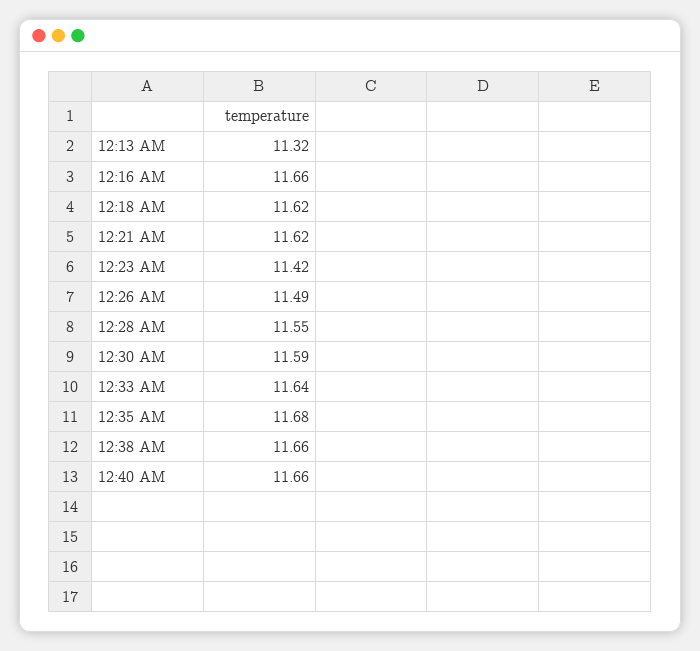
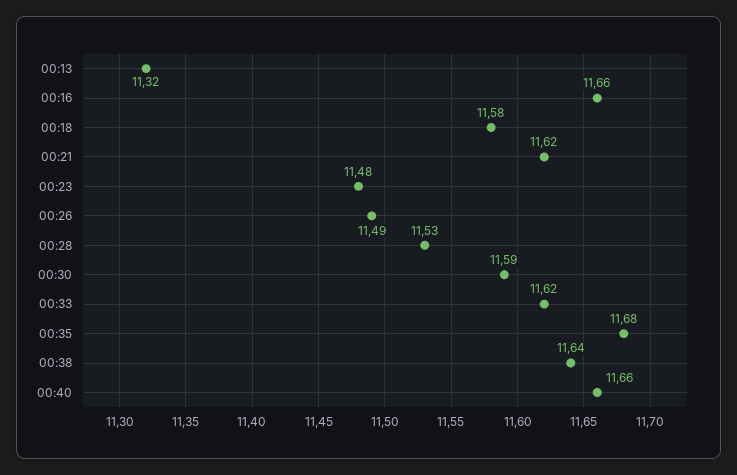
12:18 AM: 11.62 -> 11.58
12:23 AM: 11.42 -> 11.48
12:28 AM: 11.55 -> 11.53
12:33 AM: 11.64 -> 11.62
12:38 AM: 11.66 -> 11.64

